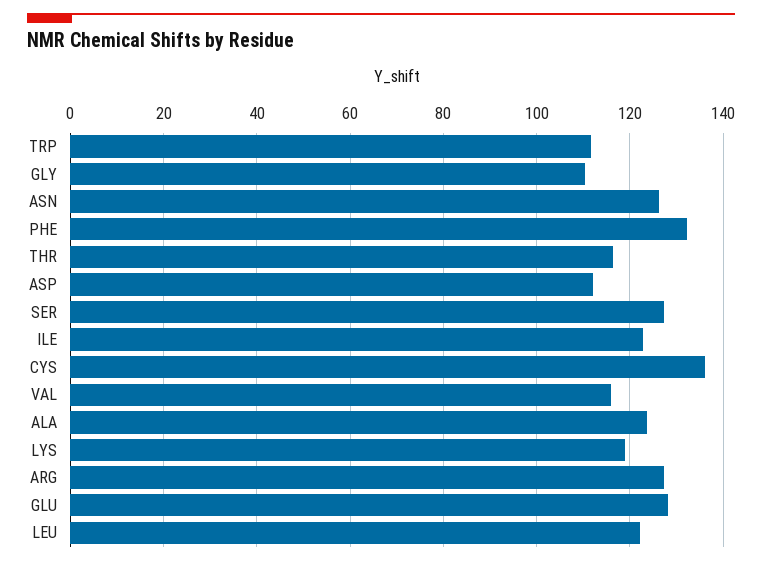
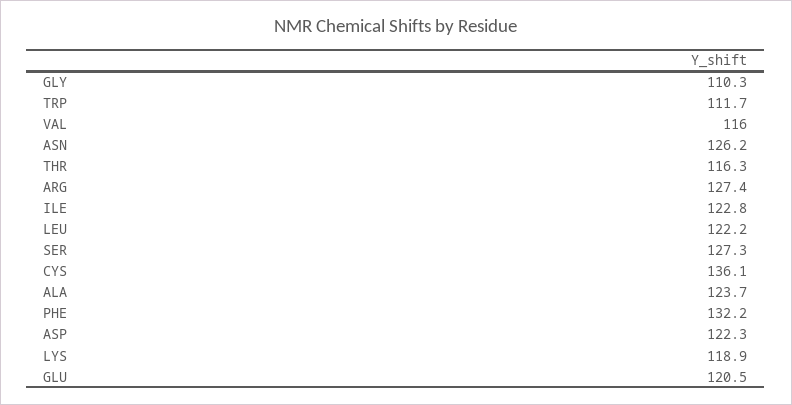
ASP: 112 -> 122.3
GLU: 128 -> 120.5

